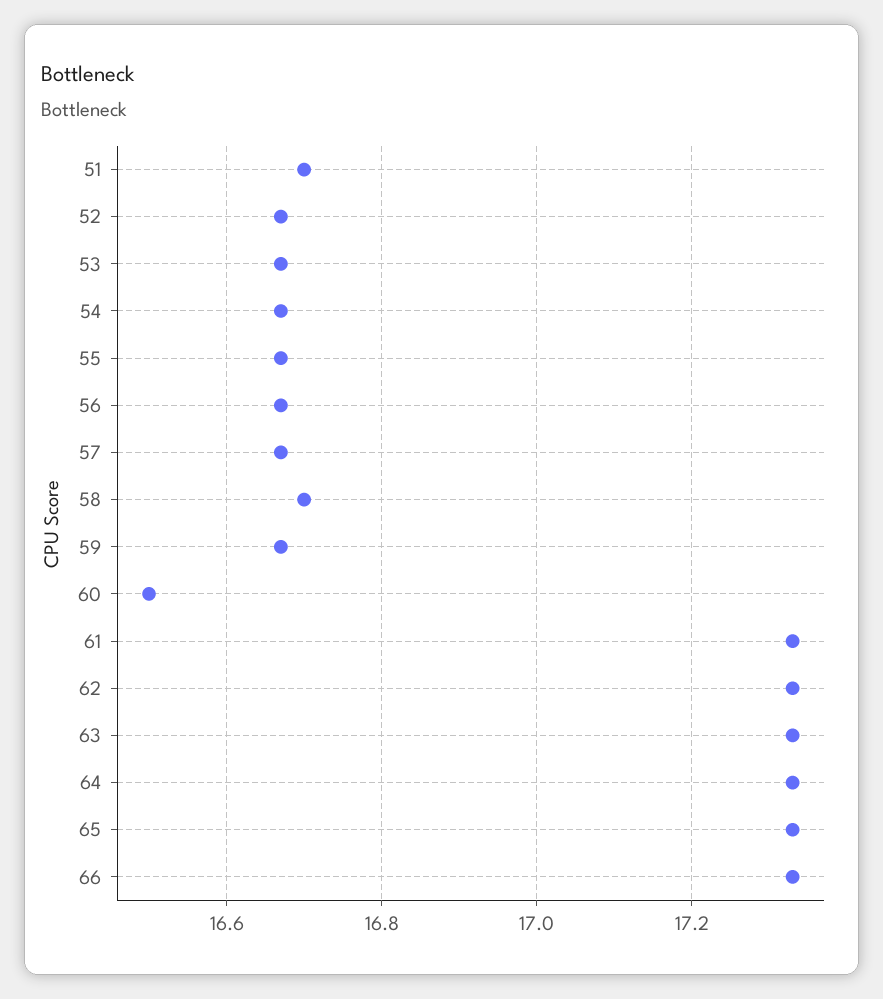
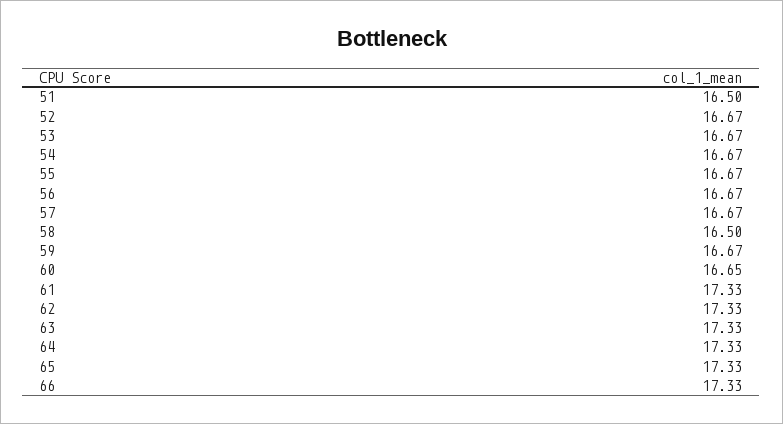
51: 16.7 -> 16.5
58: 16.7 -> 16.5
60: 16.5 -> 16.65

